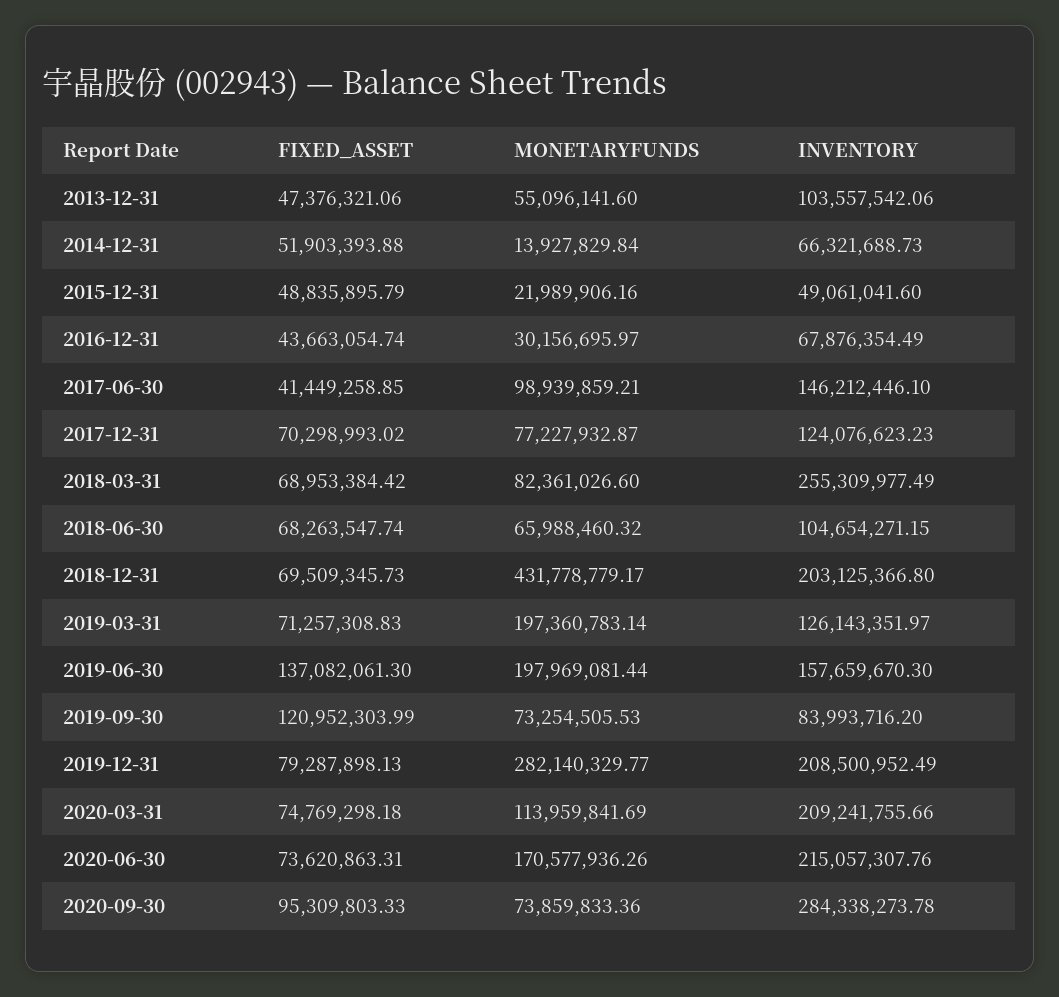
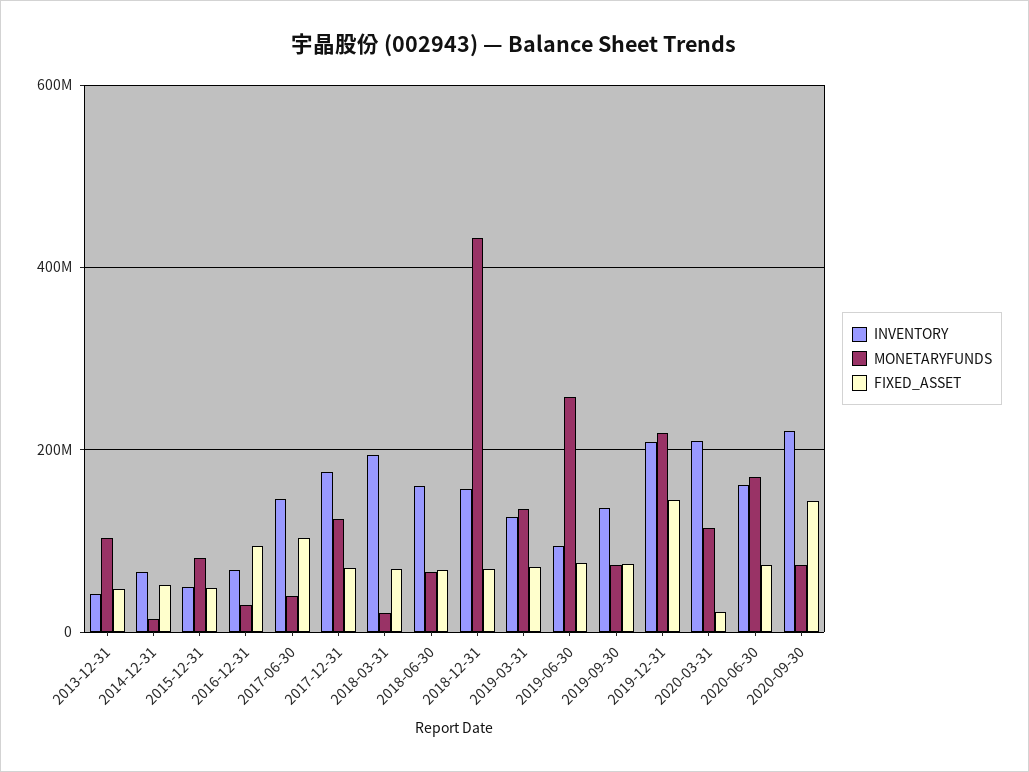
MONETARYFUNDS, 2013-12-31: 55096141.6 -> 100000000
INVENTORY, 2013-12-31: 103557542.06 -> 40000000
MONETARYFUNDS, 2015-12-31: 21989906.16 -> 80000000
FIXED_ASSET, 2016-12-31: 43663054.74 -> 100000000
FIXED_ASSET, 2017-06-30: 41449258.85 -> 100000000
MONETARYFUNDS, 2017-06-30: 98939859.21 -> 40000000
MONETARYFUNDS, 2017-12-31: 77227932.87 -> 120000000
INVENTORY, 2017-12-31: 124076623.23 -> 180000000
MONETARYFUNDS, 2018-03-31: 82361026.6 -> 20000000
INVENTORY, 2018-03-31: 255309977.49 -> 200000000
INVENTORY, 2018-06-30: 104654271.15 -> 160000000
INVENTORY, 2018-12-31: 203125366.8 -> 160000000
MONETARYFUNDS, 2019-03-31: 197360783.14 -> 140000000
FIXED_ASSET, 2019-06-30: 137082061.3 -> 80000000
MONETARYFUNDS, 2019-06-30: 197969081.44 -> 260000000
INVENTORY, 2019-06-30: 157659670.3 -> 100000000
FIXED_ASSET, 2019-09-30: 120952303.99 -> 80000000
INVENTORY, 2019-09-30: 83993716.2 -> 140000000
FIXED_ASSET, 2019-12-31: 79287898.13 -> 140000000
MONETARYFUNDS, 2019-12-31: 282140329.77 -> 220000000
FIXED_ASSET, 2020-03-31: 74769298.18 -> 20000000
INVENTORY, 2020-06-30: 215057307.76 -> 160000000
FIXED_ASSET, 2020-09-30: 95309803.33 -> 140000000
INVENTORY, 2020-09-30: 284338273.78 -> 220000000

